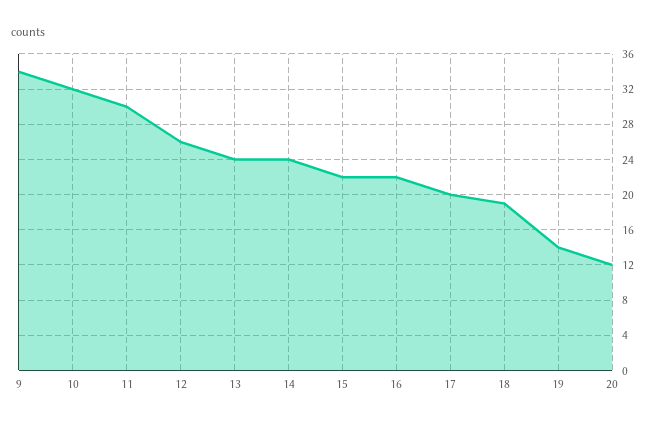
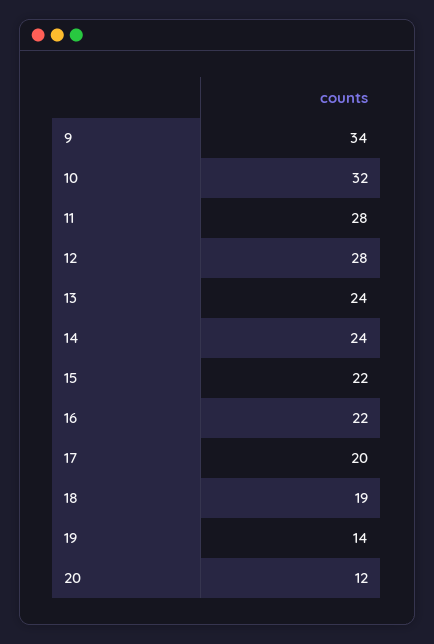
11: 30 -> 28
12: 26 -> 28

